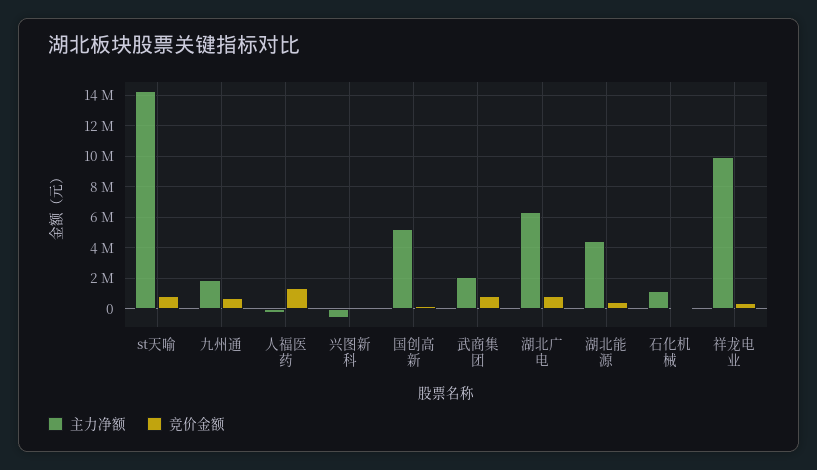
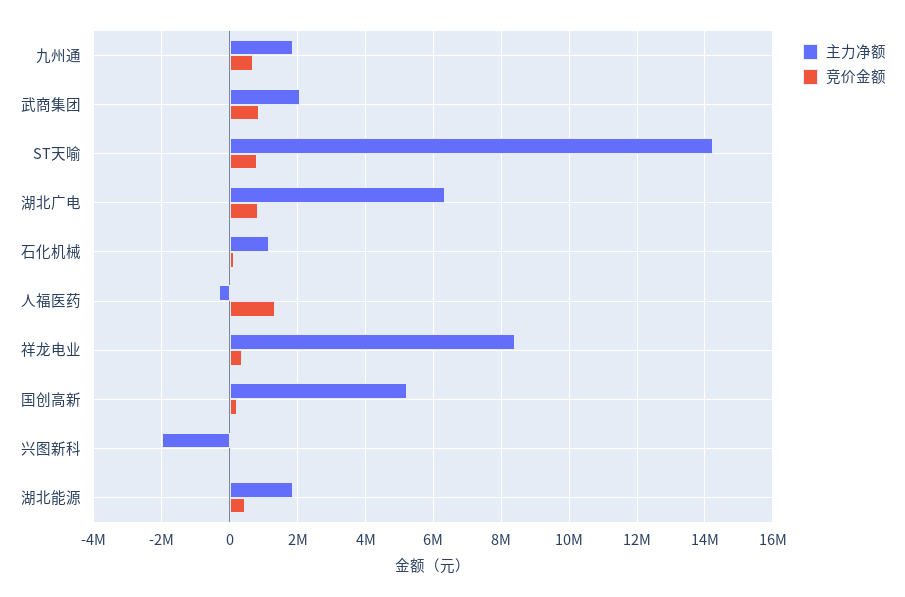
主力净额, 兴图新科: -500000 -> -2000000
主力净额, 湖北能源: 4500000 -> 1800000
主力净额, 祥龙电业: 10000000 -> 8400000

